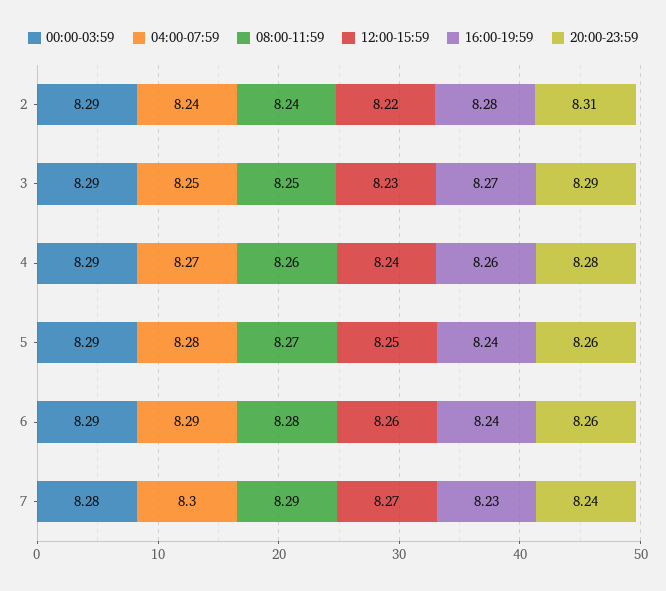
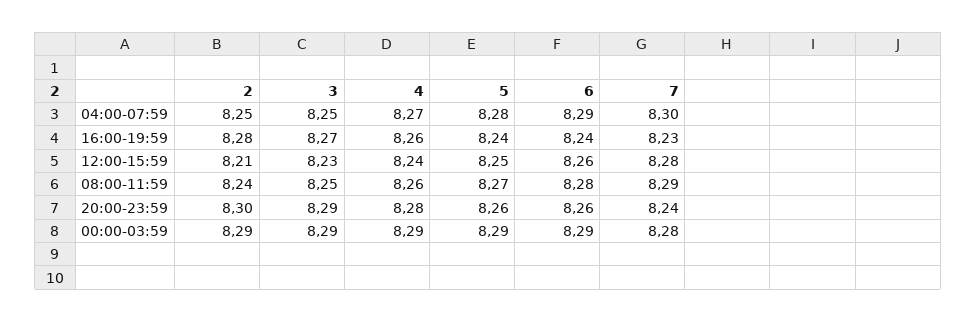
04:00-07:59, 2: 8.24 -> 8.25
12:00-15:59, 2: 8.22 -> 8.21
20:00-23:59, 2: 8.31 -> 8.3
12:00-15:59, 7: 8.27 -> 8.28

